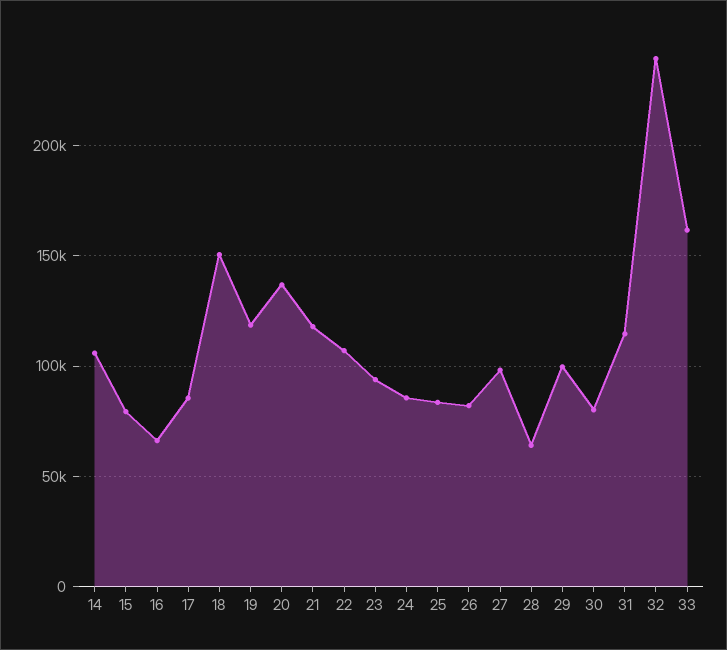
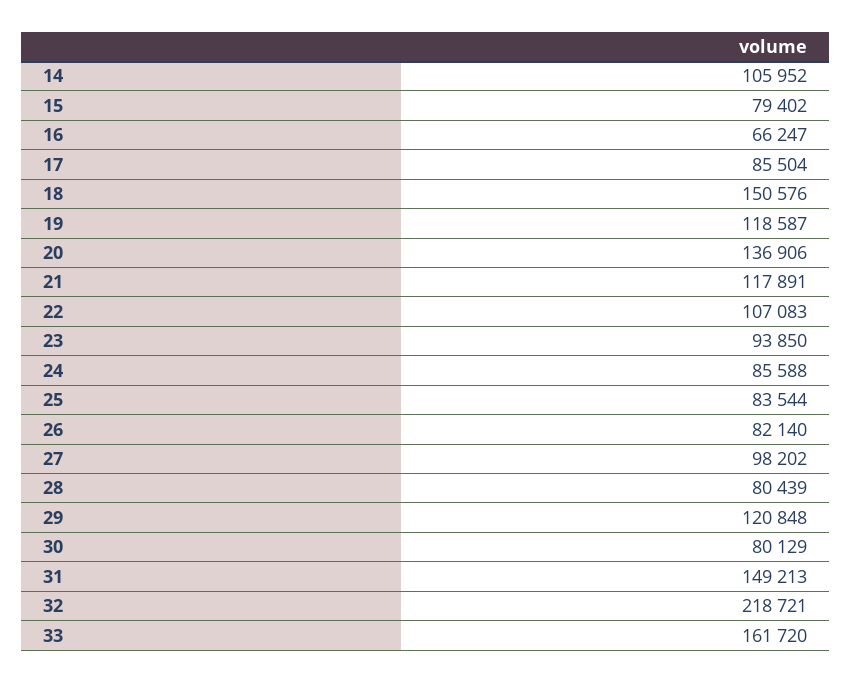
28: 65000 -> 80439
29: 100000 -> 120848
31: 115000 -> 149213
32: 240000 -> 218721

